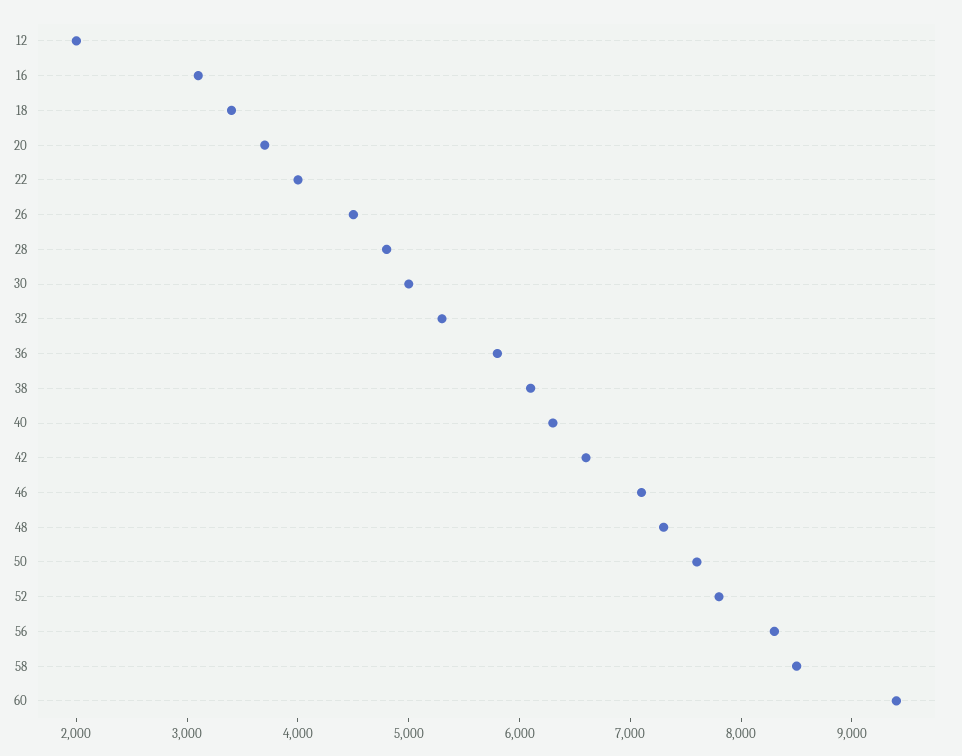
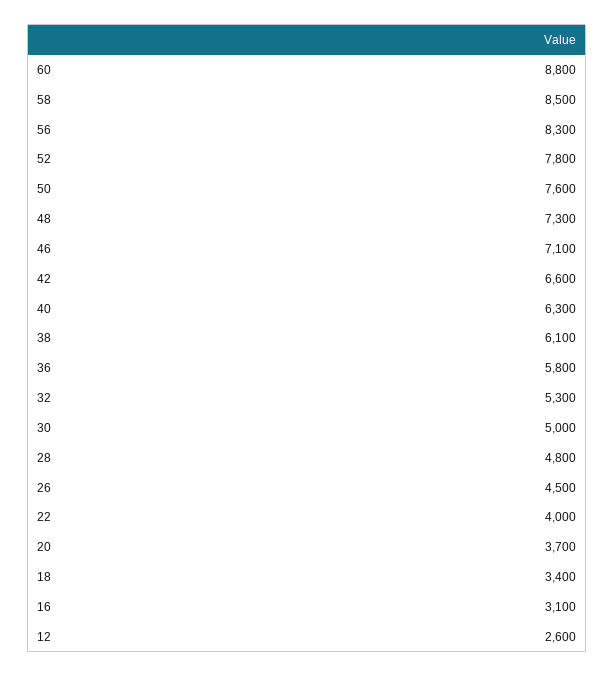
12: 2000 -> 2600
60: 9400 -> 8800

